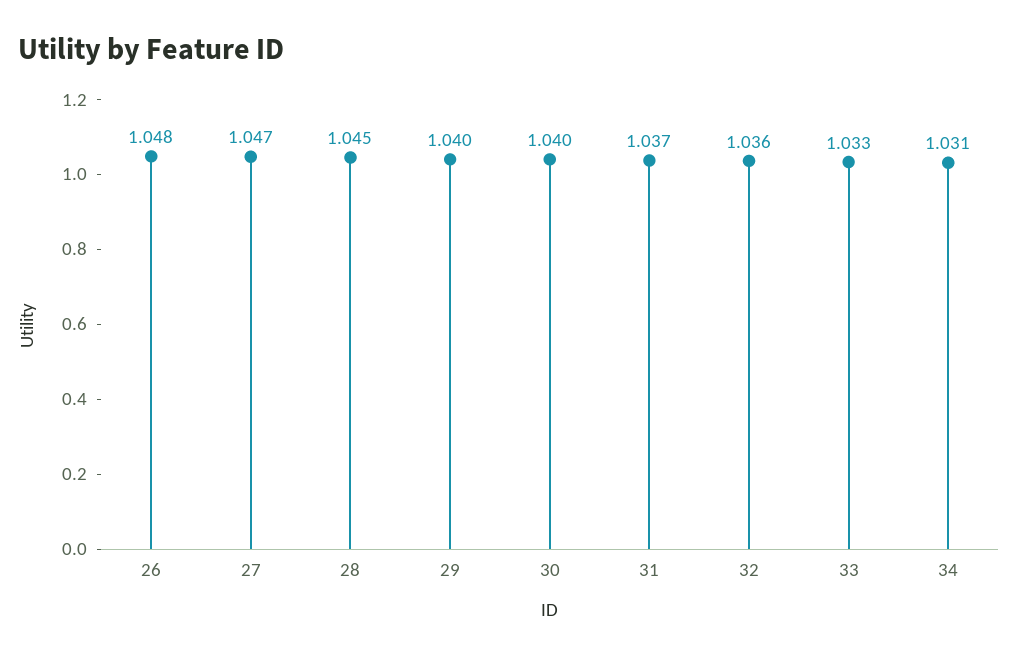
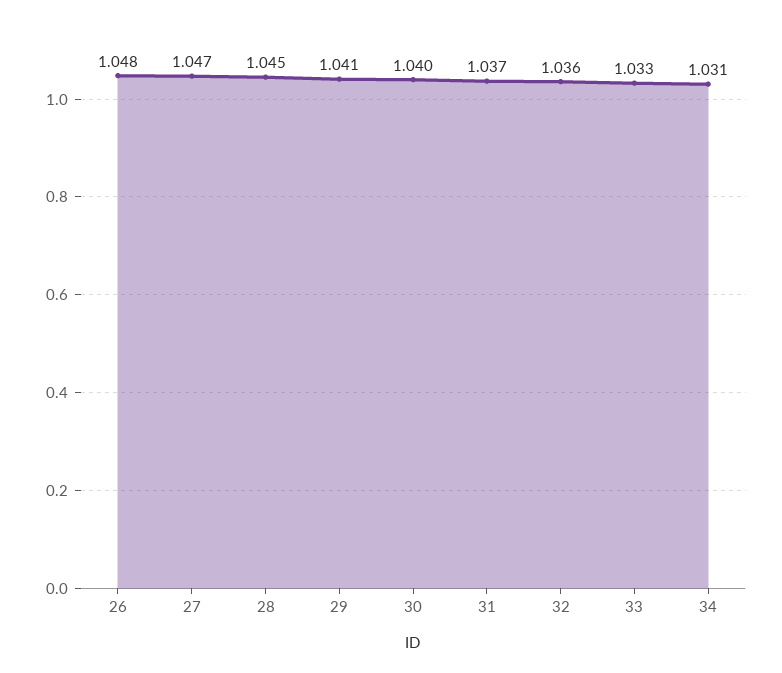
29: 1.04 -> 1.041

